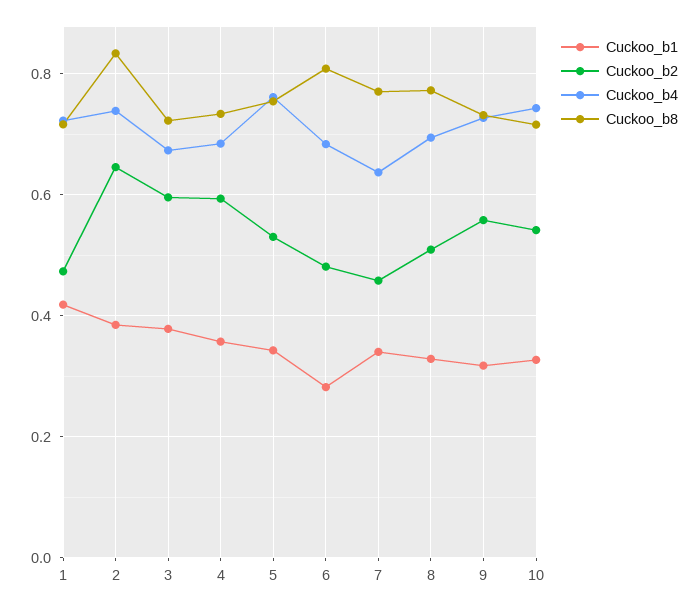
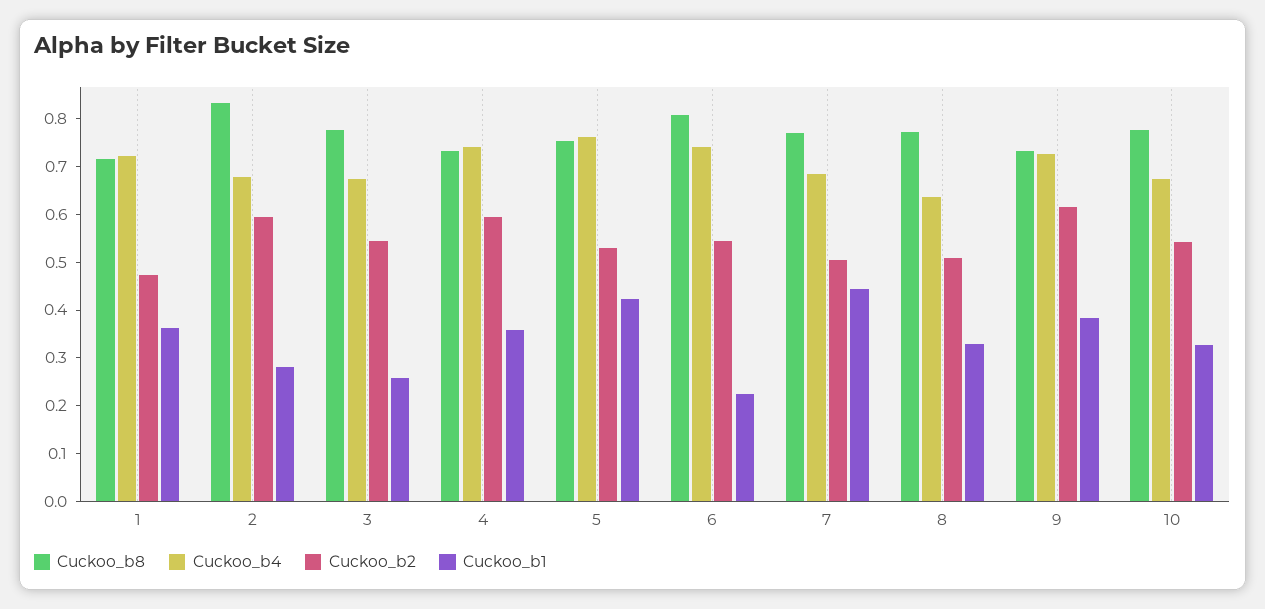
Cuckoo_b1, 1: 0.42 -> 0.36
Cuckoo_b1, 2: 0.38 -> 0.28
Cuckoo_b2, 2: 0.64 -> 0.6
Cuckoo_b4, 2: 0.74 -> 0.68
Cuckoo_b1, 3: 0.38 -> 0.26
Cuckoo_b2, 3: 0.6 -> 0.54
Cuckoo_b8, 3: 0.72 -> 0.78
Cuckoo_b4, 4: 0.68 -> 0.74
Cuckoo_b1, 5: 0.34 -> 0.42
Cuckoo_b1, 6: 0.28 -> 0.22
Cuckoo_b2, 6: 0.48 -> 0.54
Cuckoo_b4, 6: 0.68 -> 0.74
Cuckoo_b1, 7: 0.34 -> 0.44
Cuckoo_b2, 7: 0.46 -> 0.5
Cuckoo_b4, 7: 0.64 -> 0.68
Cuckoo_b4, 8: 0.7 -> 0.64
Cuckoo_b1, 9: 0.32 -> 0.38
Cuckoo_b2, 9: 0.56 -> 0.62
Cuckoo_b4, 10: 0.74 -> 0.68
Cuckoo_b8, 10: 0.72 -> 0.78

